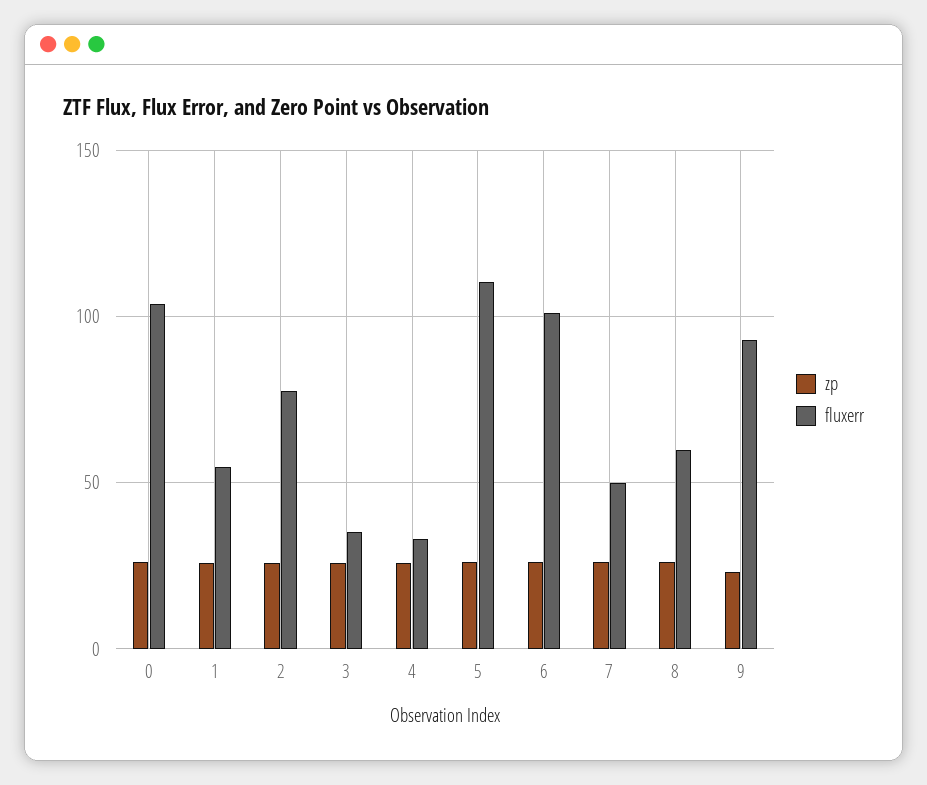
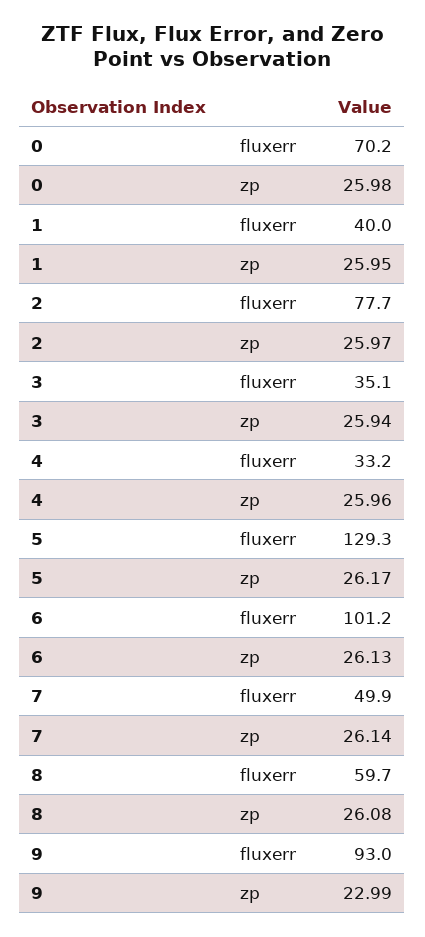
fluxerr, 0: 105 -> 70.2
fluxerr, 1: 55 -> 40
fluxerr, 5: 110 -> 129.3

